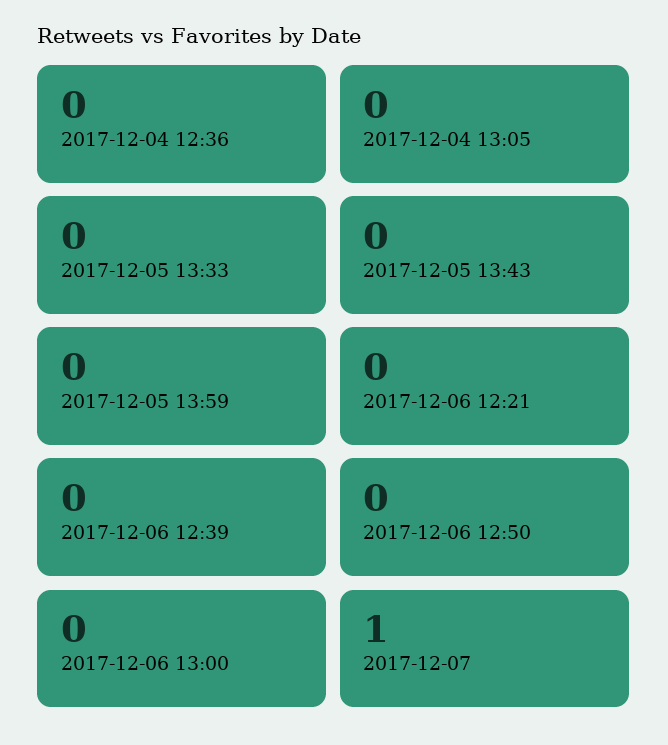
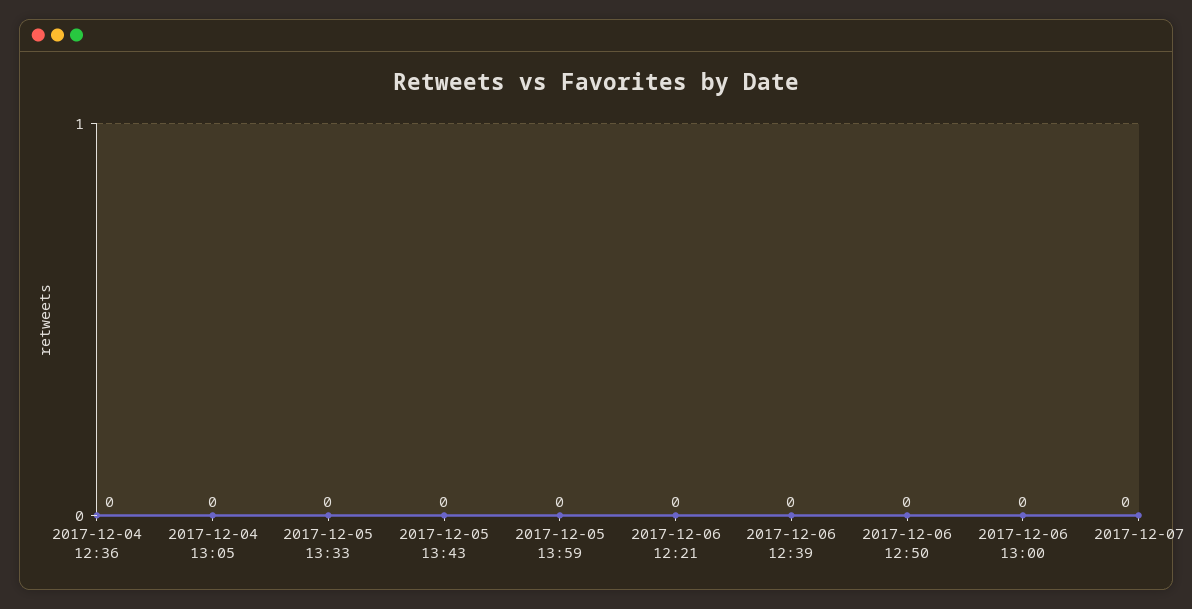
2017-12-07: 1 -> 0

